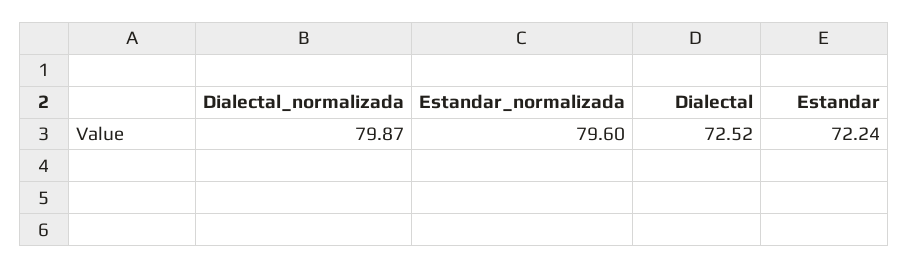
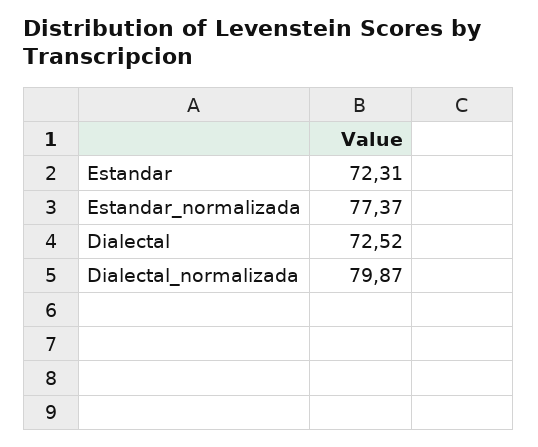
Estandar_normalizada: 79.6 -> 77.37
Estandar: 72.24 -> 72.31

